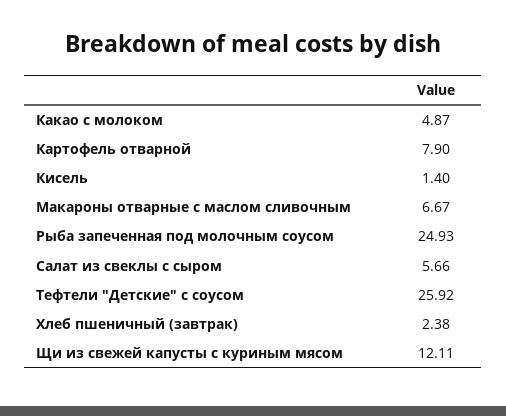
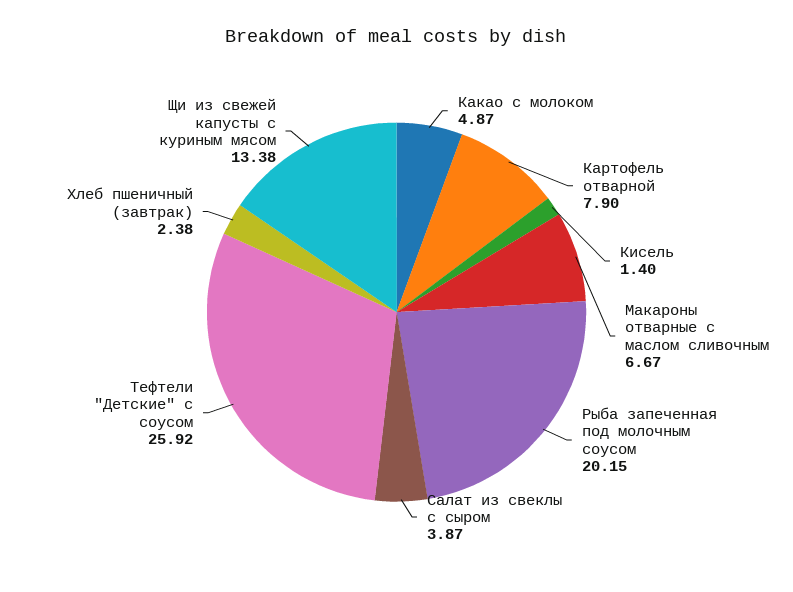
Рыба запеченная под молочным соусом: 24.93 -> 20.15
Салат из свеклы с сыром: 5.66 -> 3.87
Щи из свежей капусты с куриным мясом: 12.11 -> 13.38

